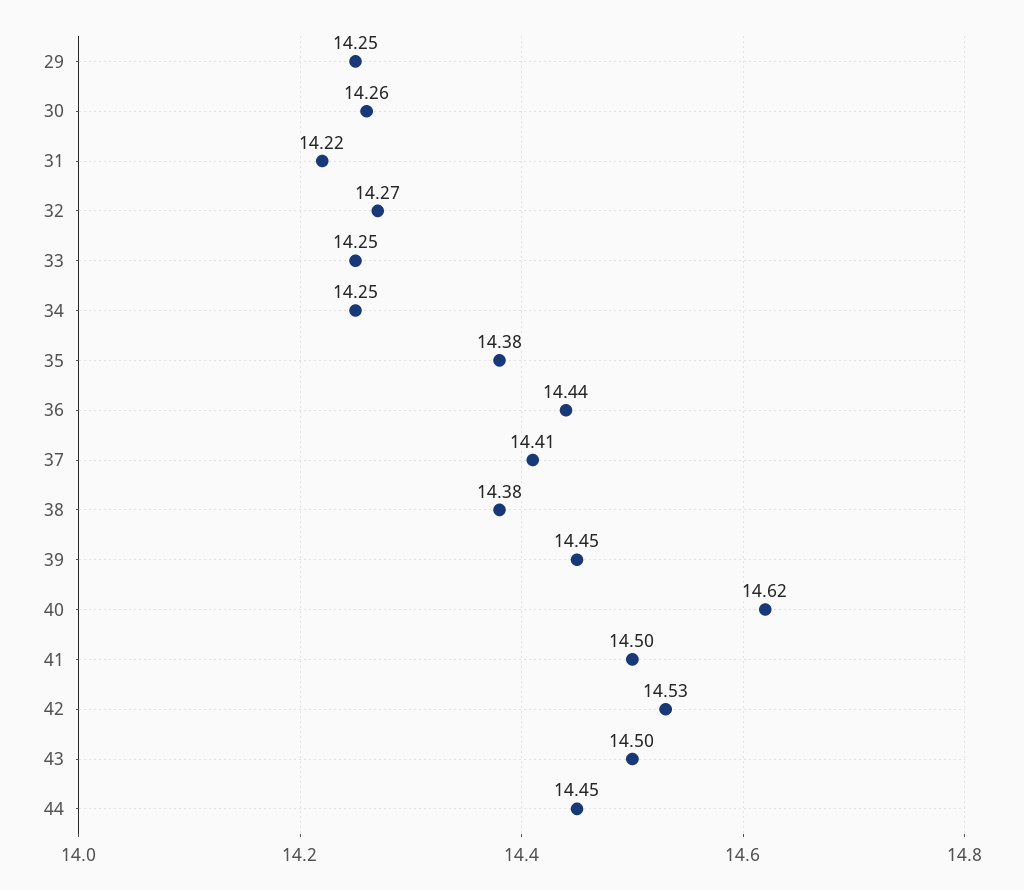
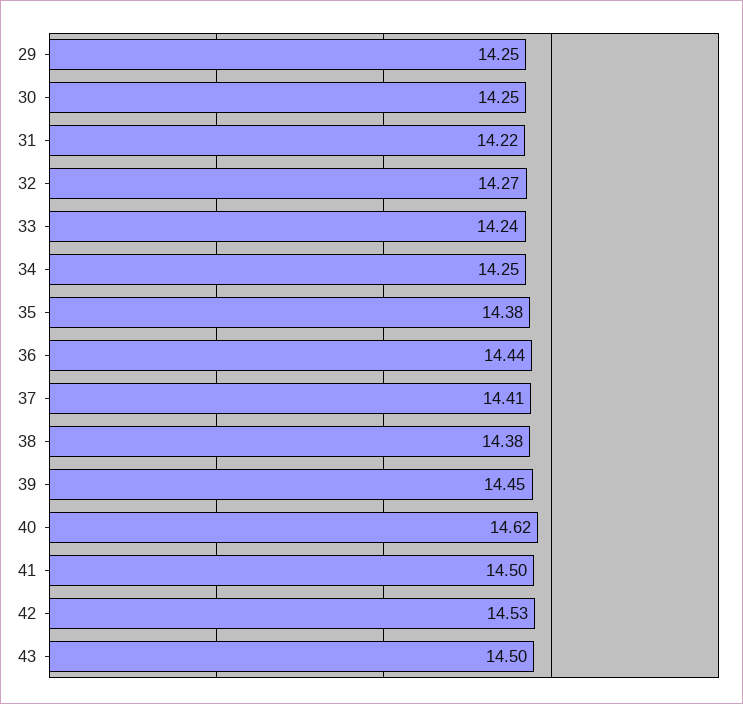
30: 14.26 -> 14.25
33: 14.25 -> 14.24
44: 14.45 -> none

